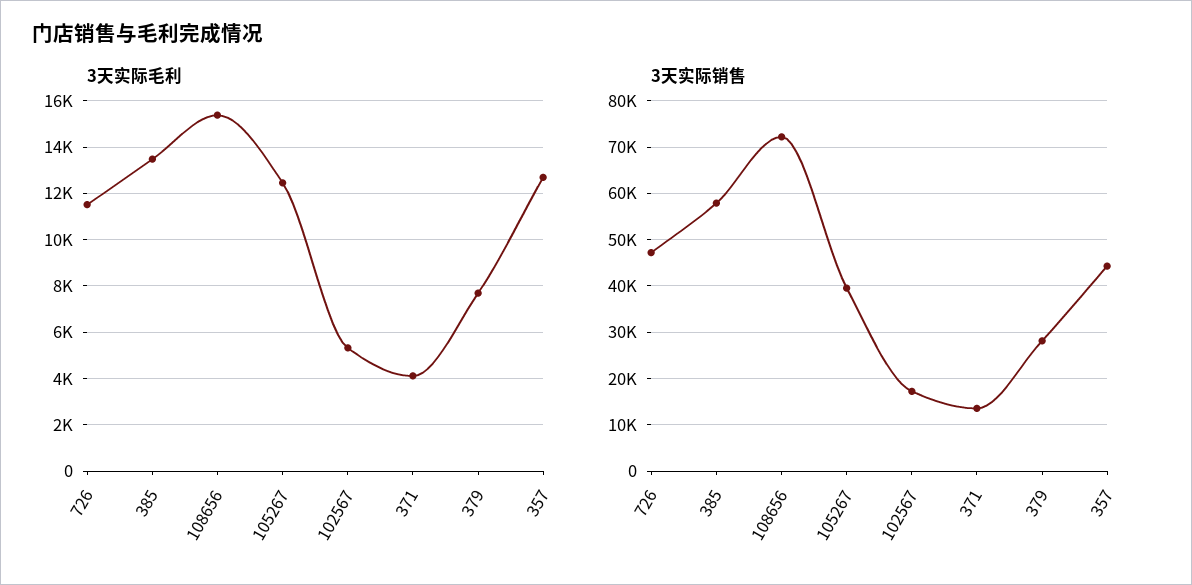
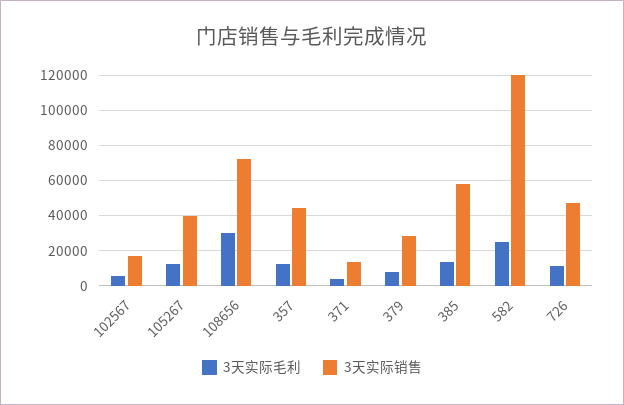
3天实际毛利, 108656: 15500 -> 30000
3天实际毛利, 582: none -> 25000
3天实际销售, 582: none -> 120000

